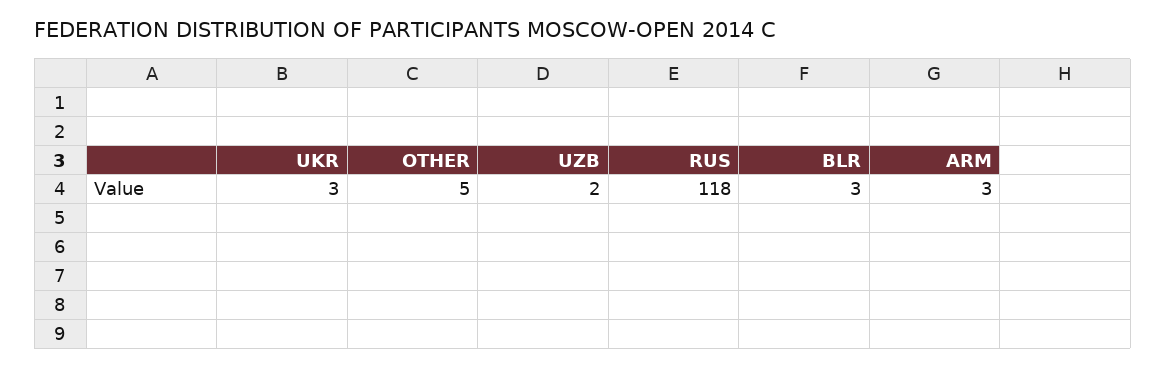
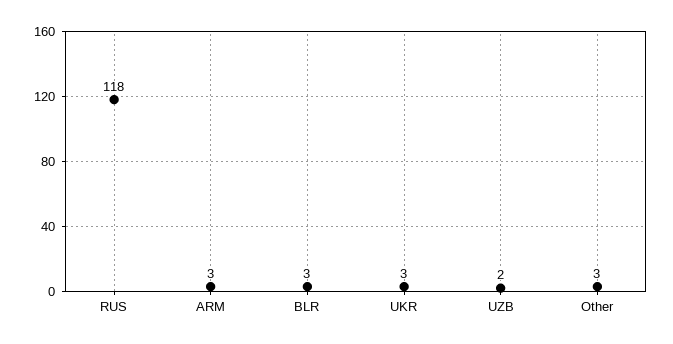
OTHER: 5 -> 3

